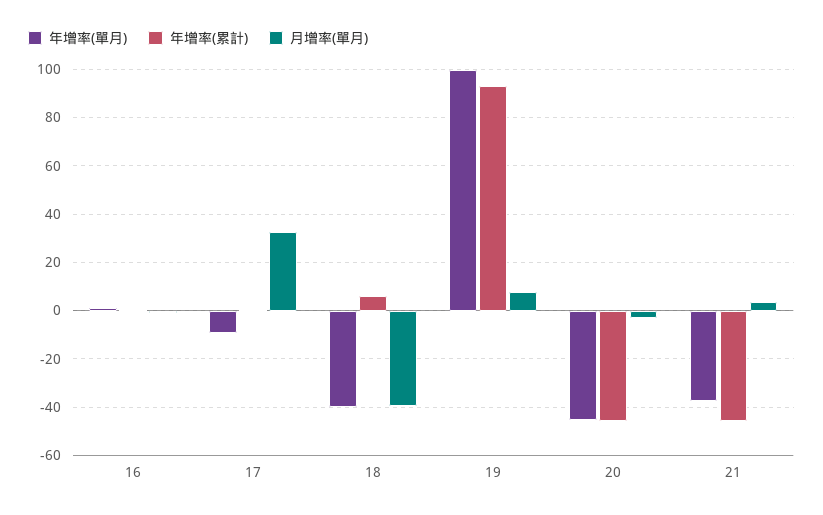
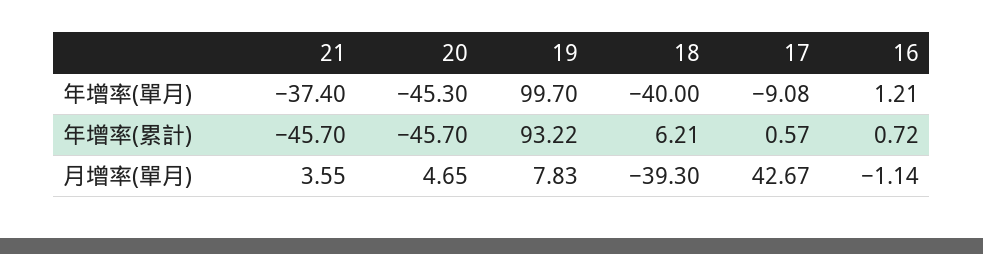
月增率(單月), 17: 32.5 -> 42.67
月增率(單月), 20: -2.5 -> 4.65

